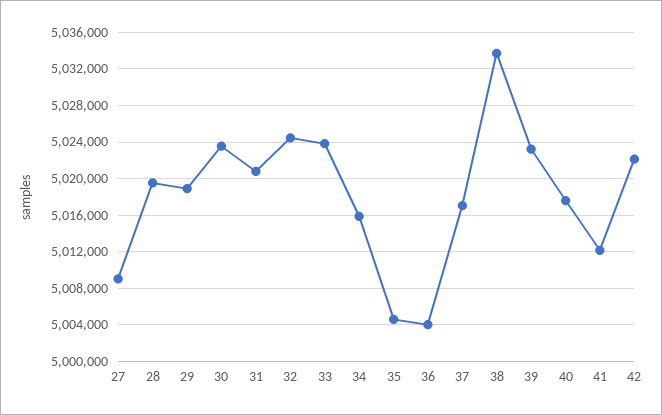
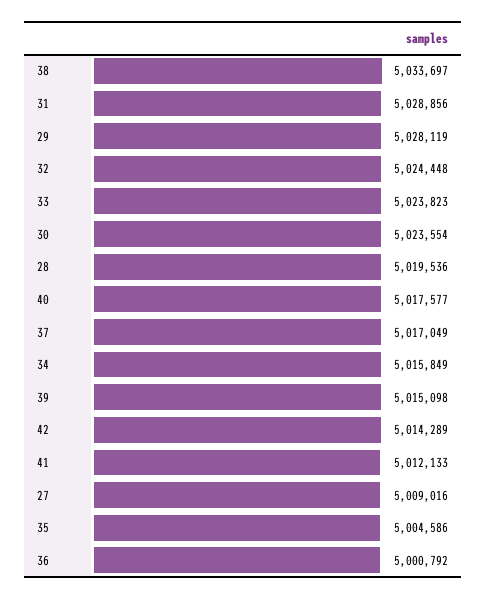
29: 5019000 -> 5028119
31: 5021000 -> 5028856
36: 5004000 -> 5000792
39: 5023000 -> 5015098
42: 5022000 -> 5014289

